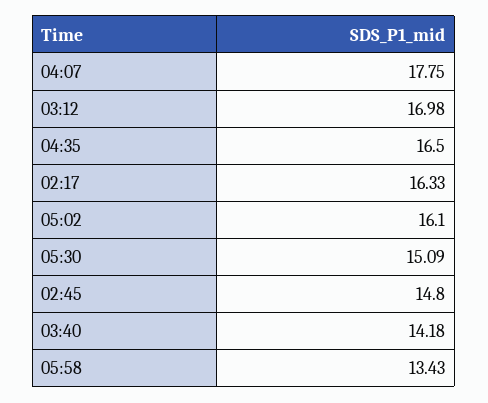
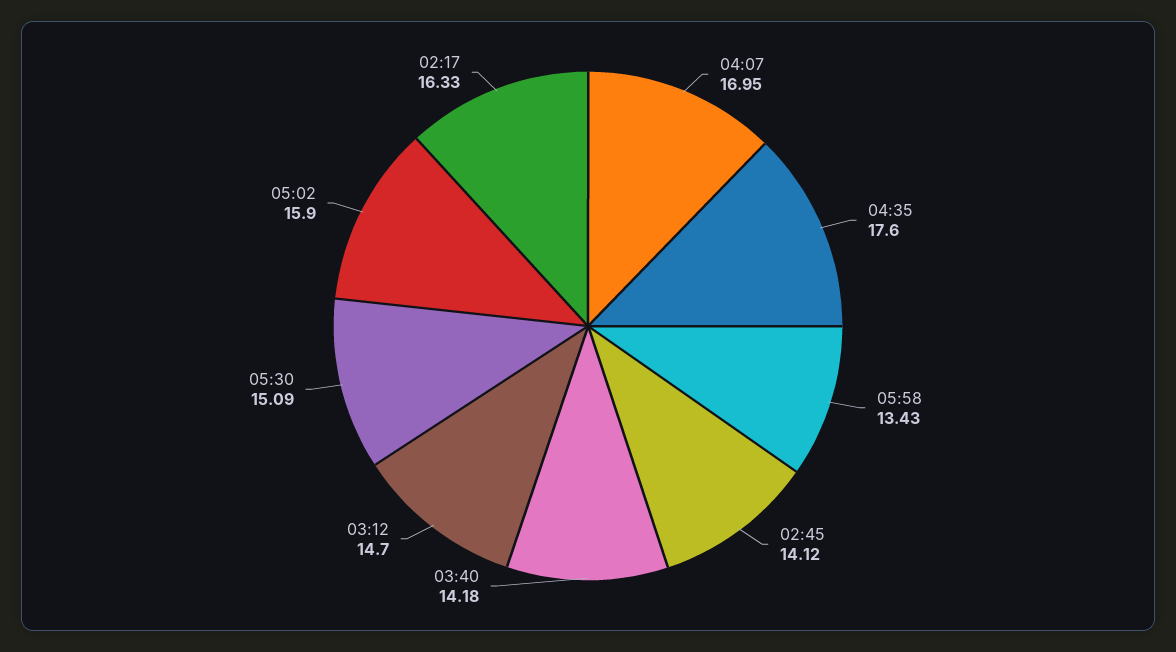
04:07: 17.75 -> 16.95
03:12: 16.98 -> 14.7
04:35: 16.5 -> 17.6
05:02: 16.1 -> 15.9
02:45: 14.8 -> 14.12

